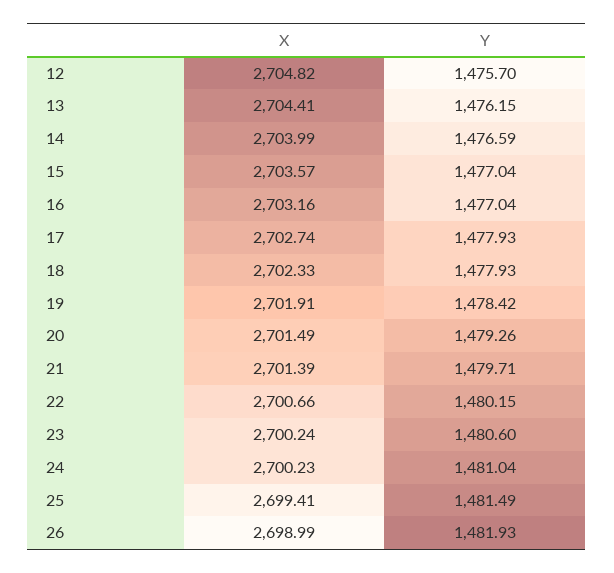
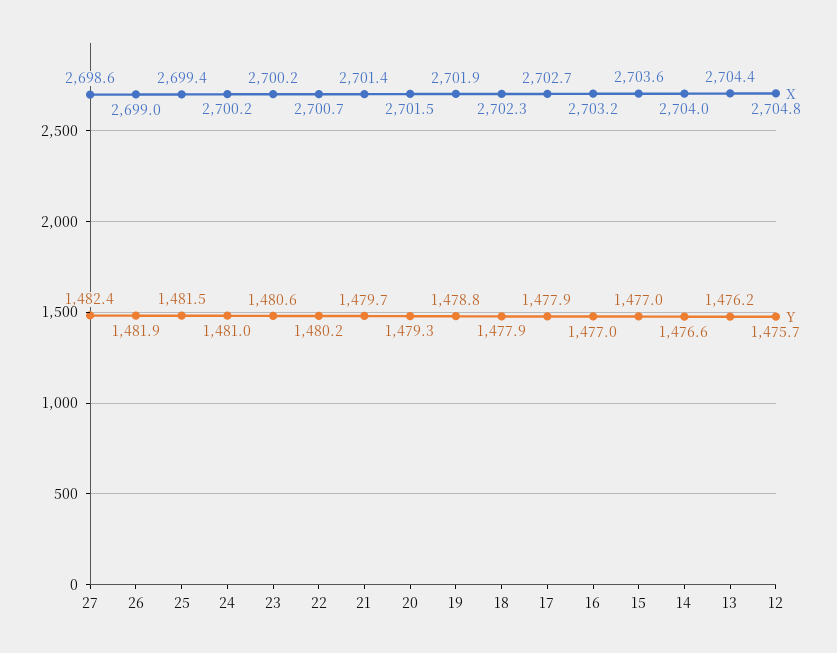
Y, 19: 1478.42 -> 1478.8
X, 27: none -> 2698.6
Y, 27: none -> 1482.4

